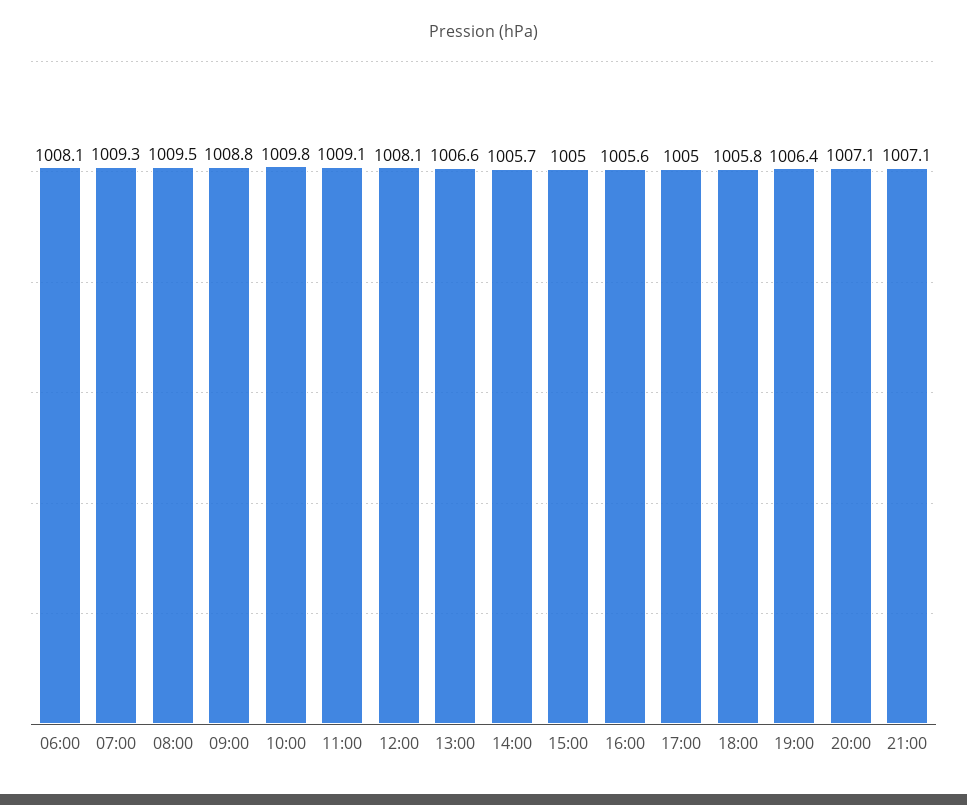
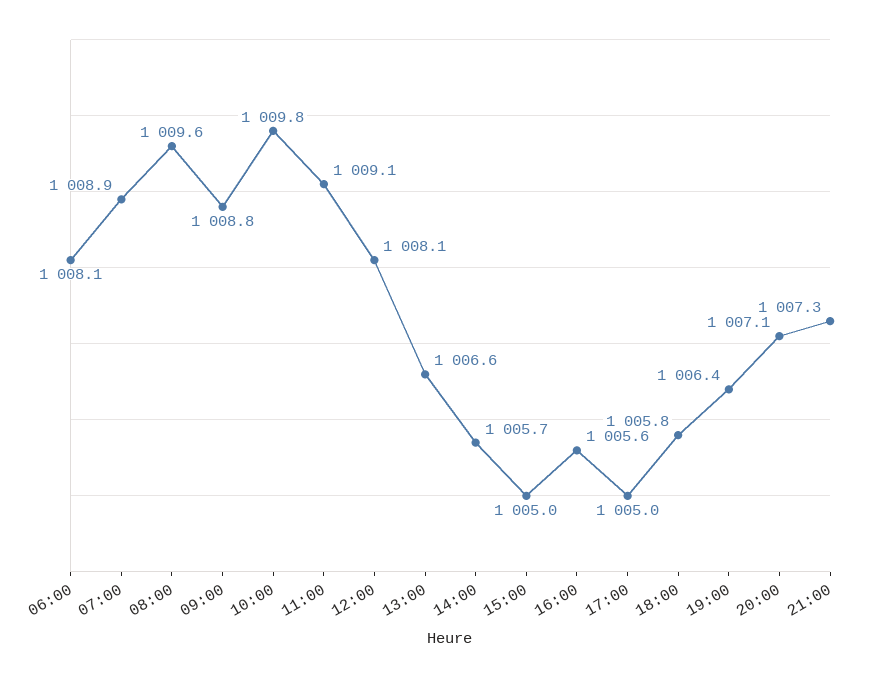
07:00: 1009.3 -> 1008.9
08:00: 1009.5 -> 1009.6
21:00: 1007.1 -> 1007.3

